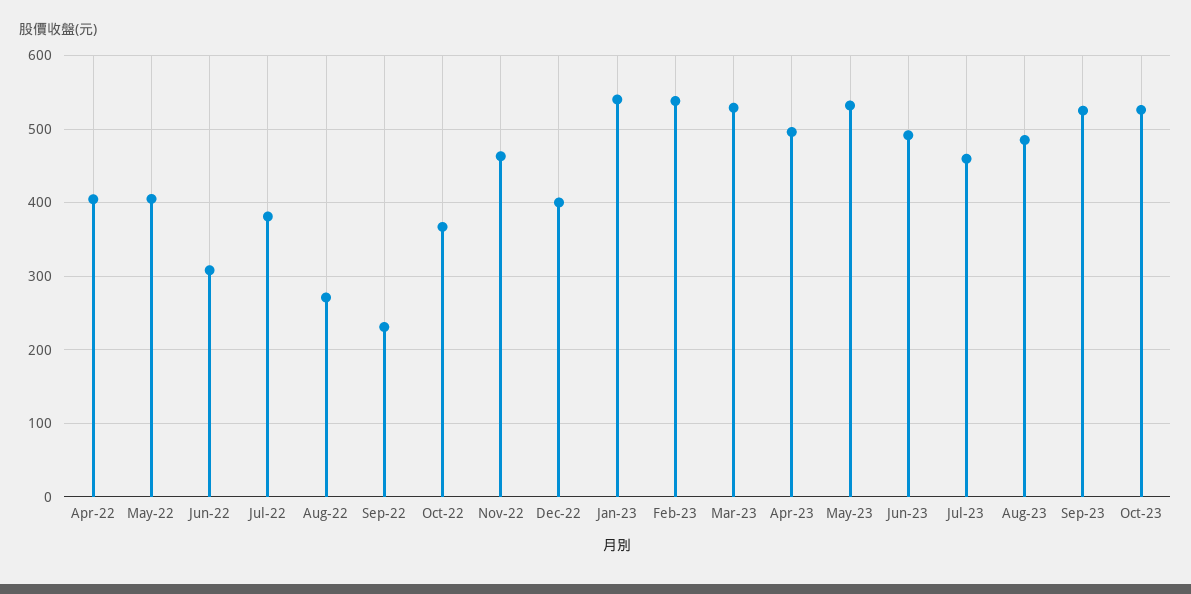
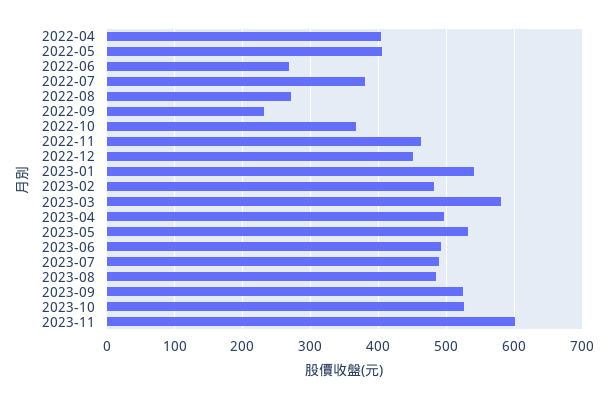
Jun-22: 310 -> 270
Dec-22: 400 -> 450
Feb-23: 540 -> 480
Mar-23: 530 -> 580
Jul-23: 460 -> 490
2023-11: none -> 600

